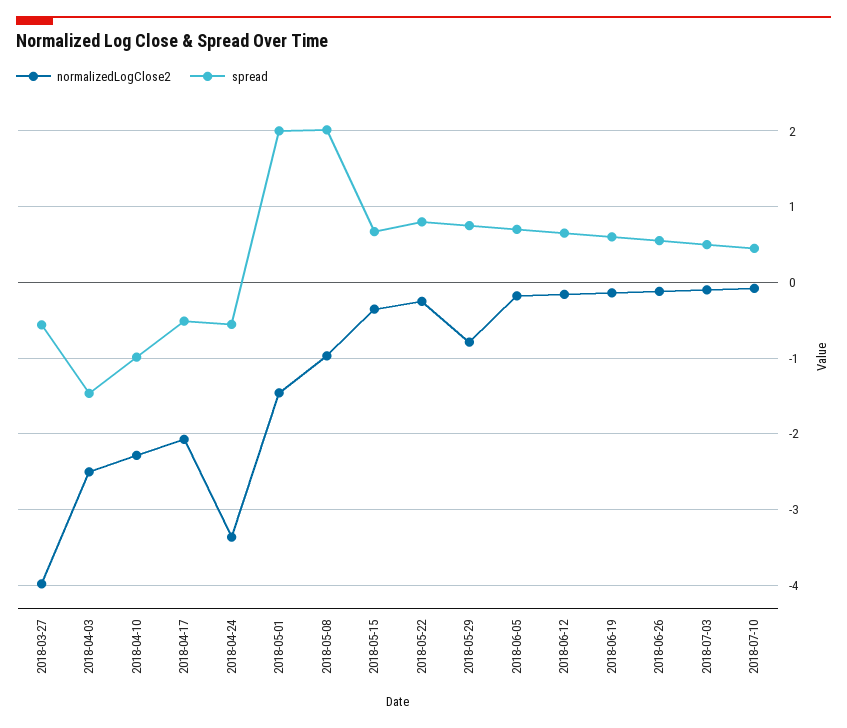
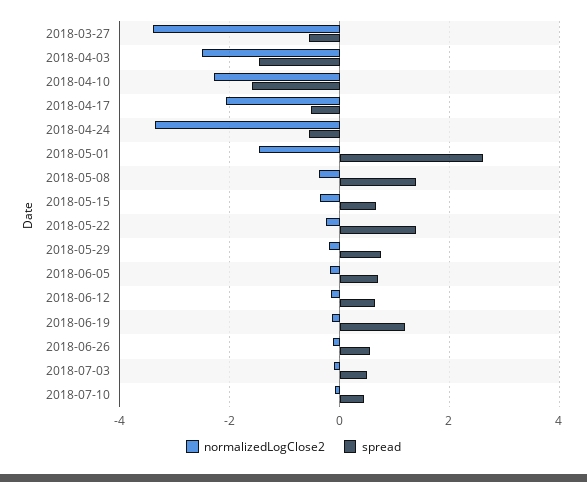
normalizedLogClose2, 2018-03-27: -4 -> -3.4
spread, 2018-04-10: -1 -> -1.6
spread, 2018-05-01: 2 -> 2.6
normalizedLogClose2, 2018-05-08: -1 -> -0.4
spread, 2018-05-08: 2 -> 1.4
spread, 2018-05-22: 0.8 -> 1.4
normalizedLogClose2, 2018-05-29: -0.8 -> -0.2
spread, 2018-06-19: 0.6 -> 1.2

